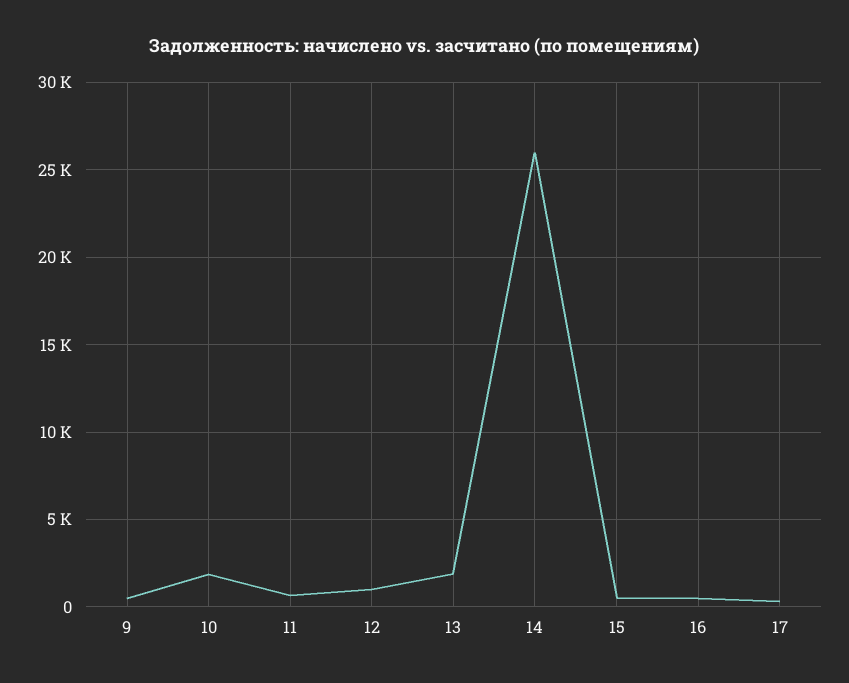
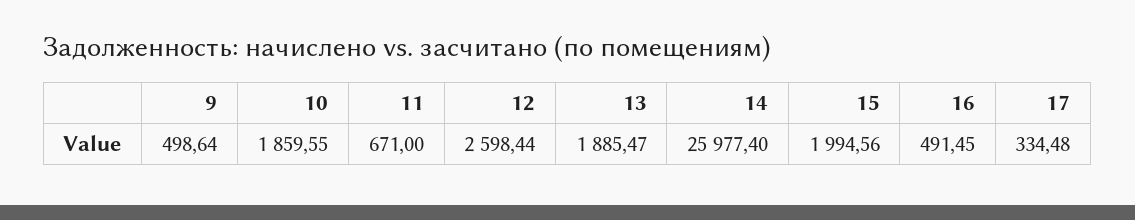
12: 1000 -> 2598.44
15: 500 -> 1994.56

